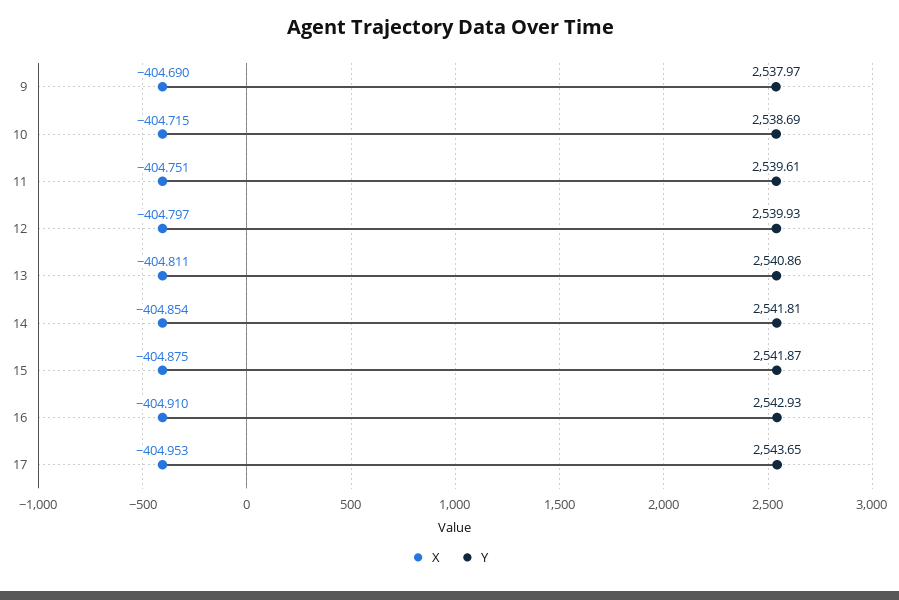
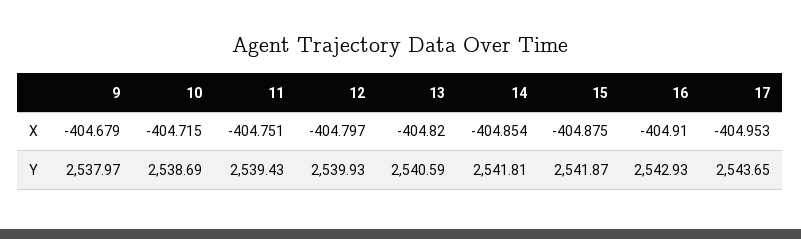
X, 9: -404.69 -> -404.679
Y, 11: 2539.61 -> 2539.43
X, 13: -404.811 -> -404.82
Y, 13: 2540.86 -> 2540.59

